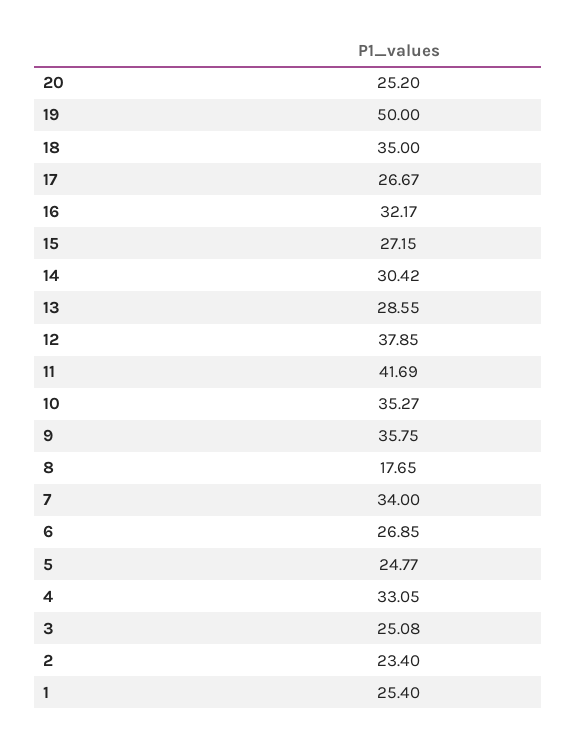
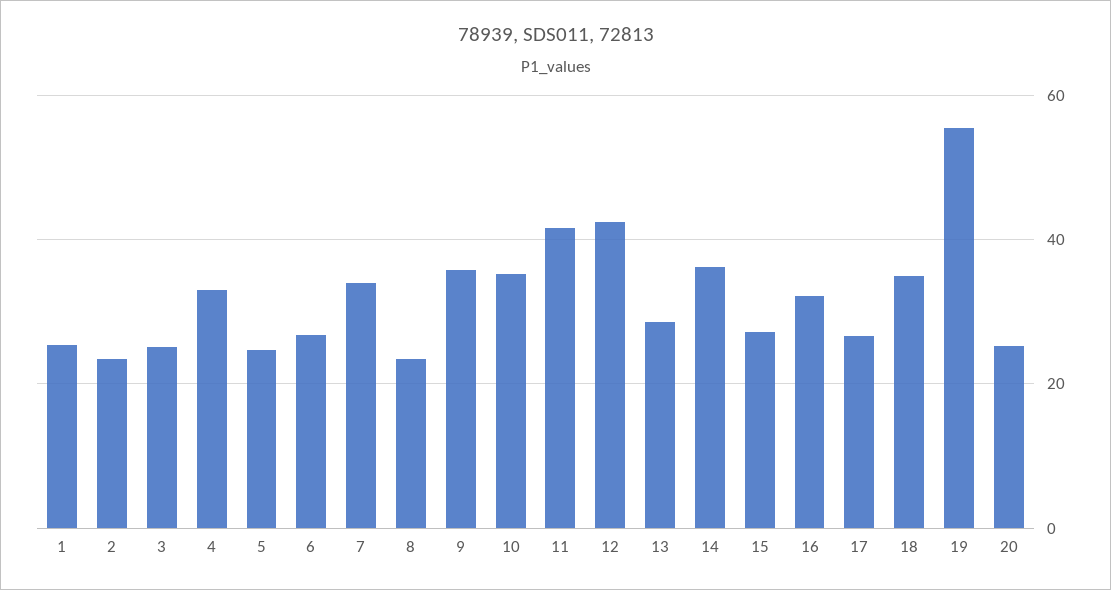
19: 50 -> 56
14: 30.42 -> 36
12: 37.85 -> 42
8: 17.65 -> 24

